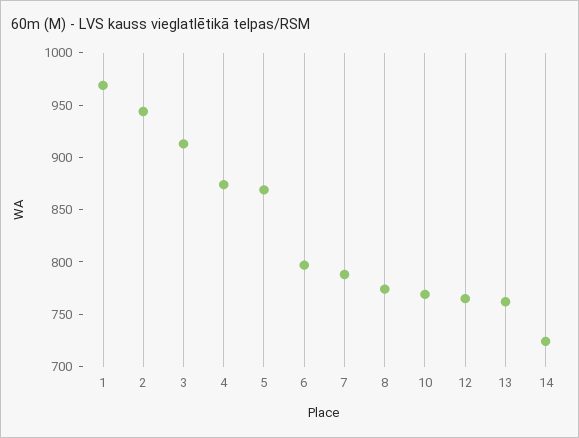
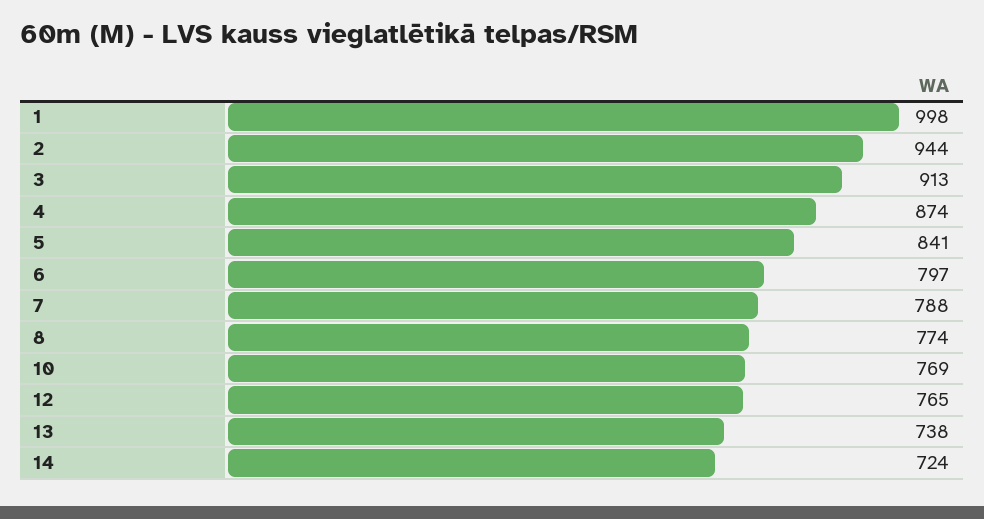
1: 970 -> 998
5: 870 -> 841
13: 760 -> 738

